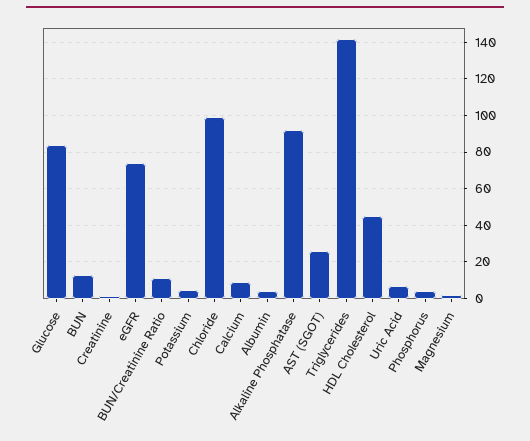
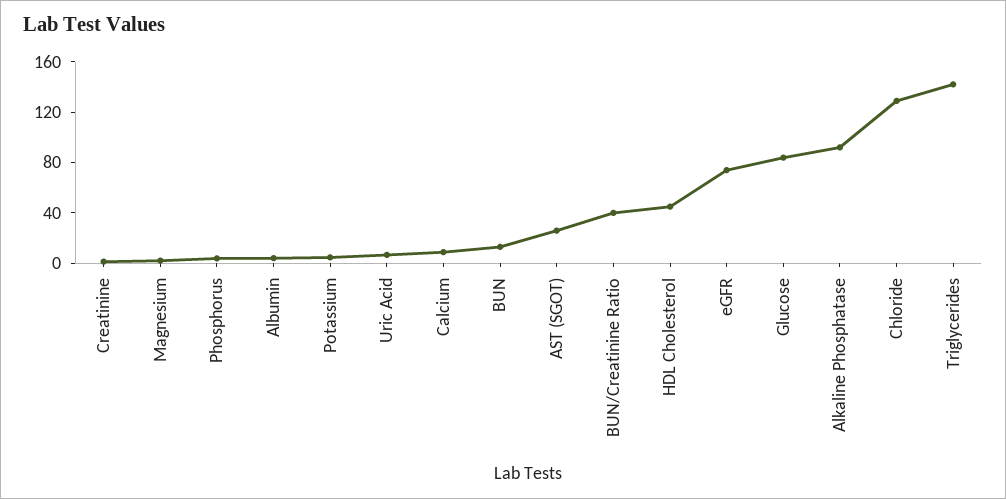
BUN/Creatinine Ratio: 10 -> 40
Chloride: 100 -> 130

